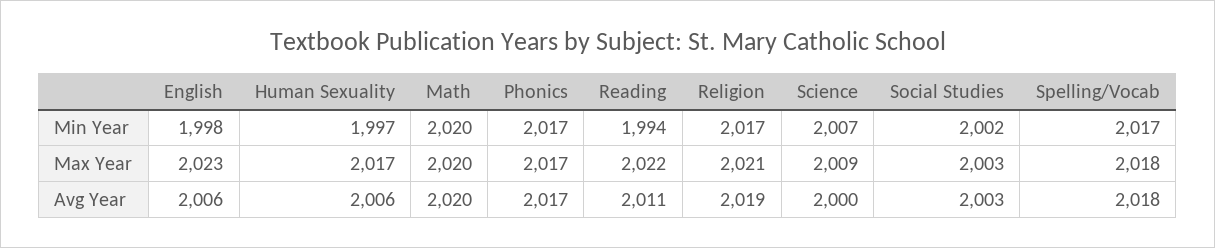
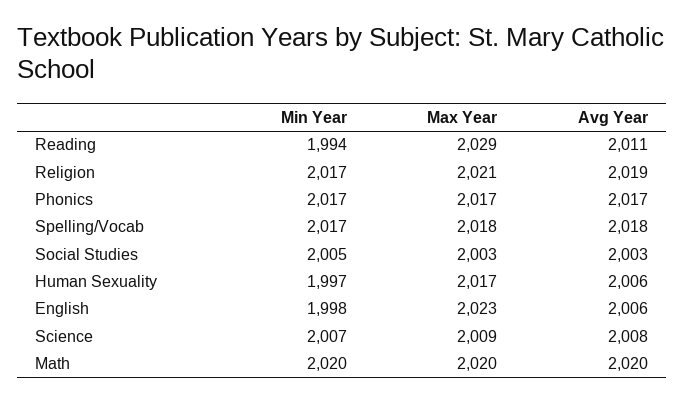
Social Studies, Min Year: 2002 -> 2005
Reading, Max Year: 2022 -> 2029
Science, Avg Year: 2000 -> 2008

